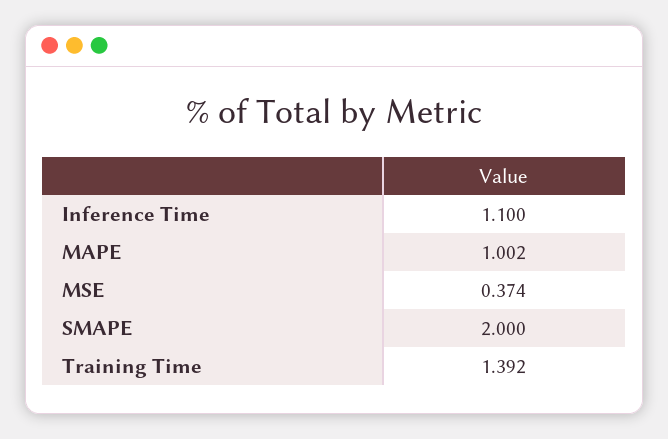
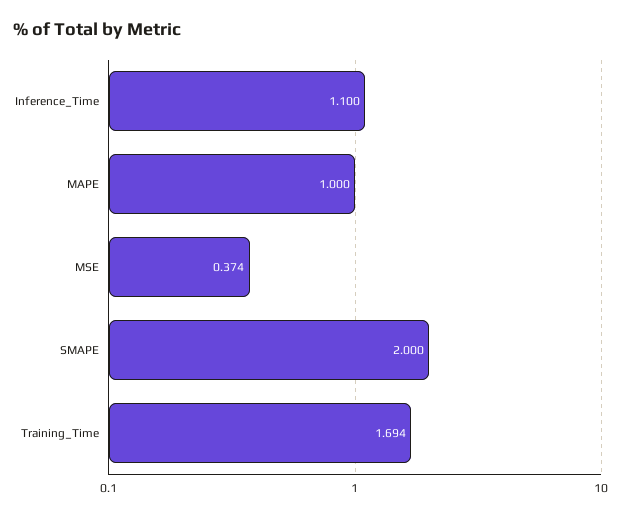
MAPE: 1.002 -> 1
Training Time: 1.392 -> 1.694

